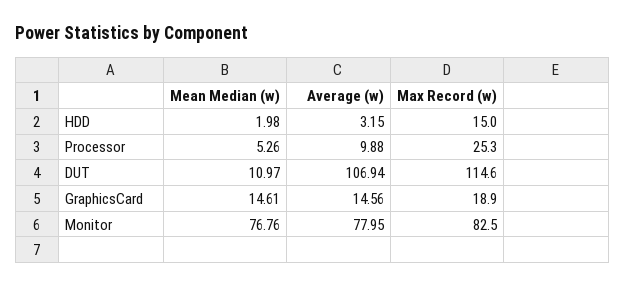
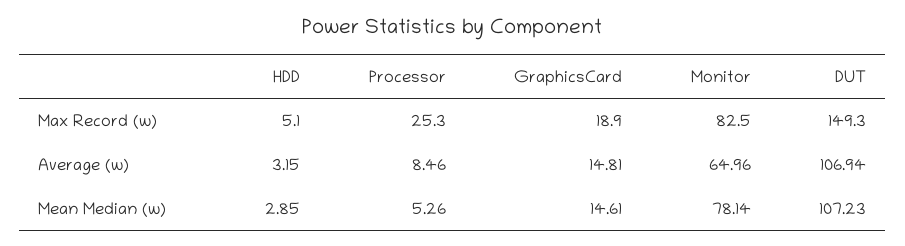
Mean Median (w), HDD: 1.98 -> 2.85
Max Record (w), HDD: 15 -> 5.1
Average (w), Processor: 9.88 -> 8.46
Mean Median (w), DUT: 10.97 -> 107.23
Max Record (w), DUT: 114.6 -> 149.3
Average (w), GraphicsCard: 14.56 -> 14.81
Mean Median (w), Monitor: 76.76 -> 78.14
Average (w), Monitor: 77.95 -> 64.96

